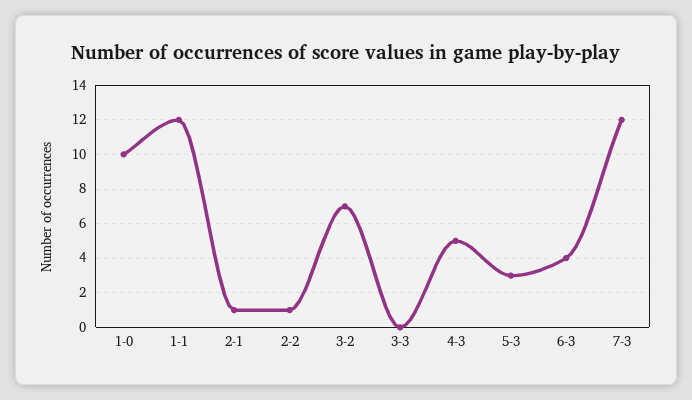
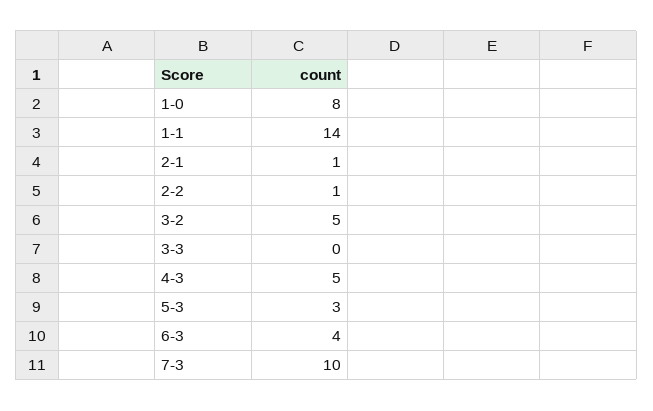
1-0: 10 -> 8
1-1: 12 -> 14
3-2: 7 -> 5
7-3: 12 -> 10

